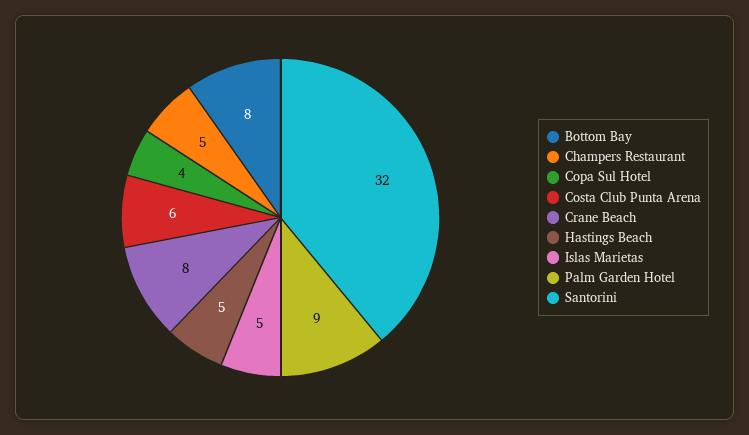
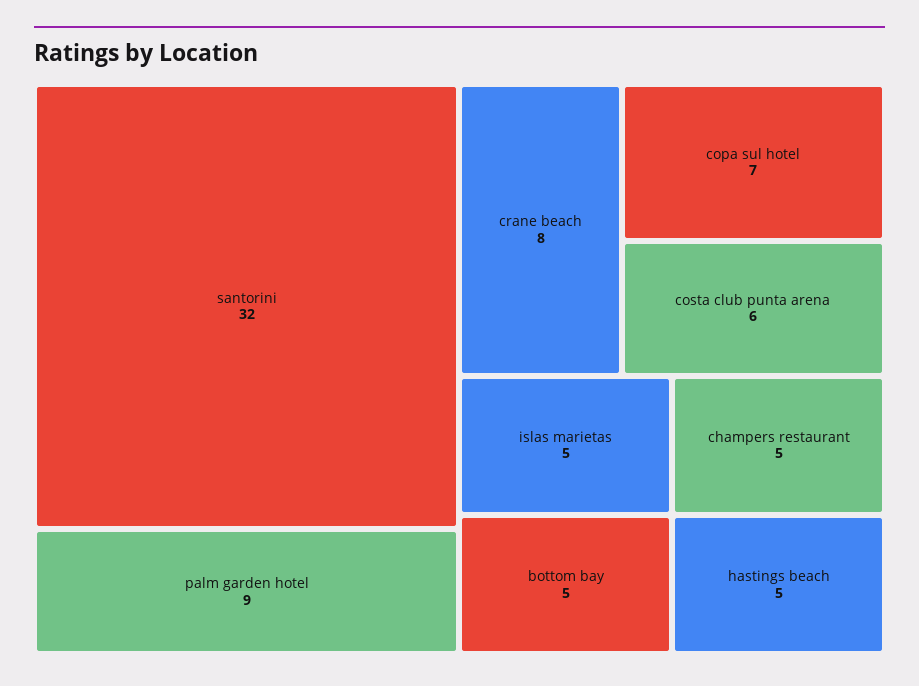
Bottom Bay: 8 -> 5
Copa Sul Hotel: 4 -> 7

